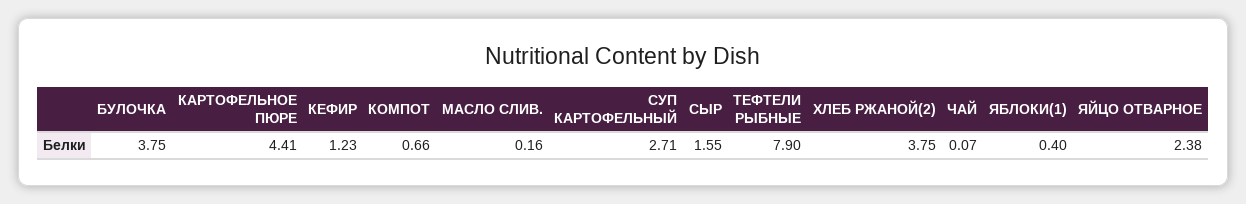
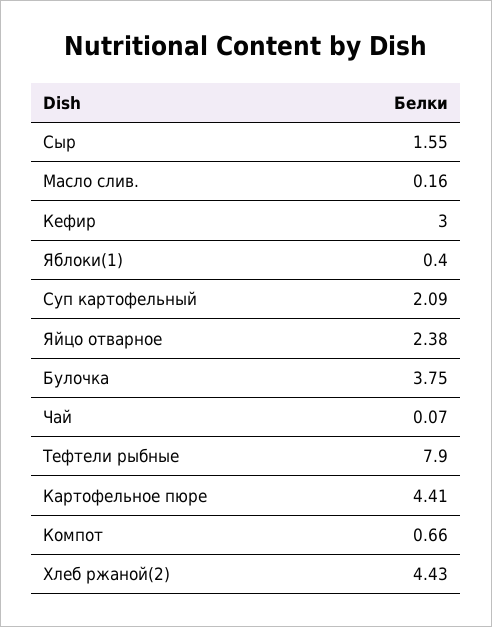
КЕФИР: 1.23 -> 3
СУП КАРТОФЕЛЬНЫЙ: 2.71 -> 2.09
ХЛЕБ РЖАНОЙ(2): 3.75 -> 4.43

